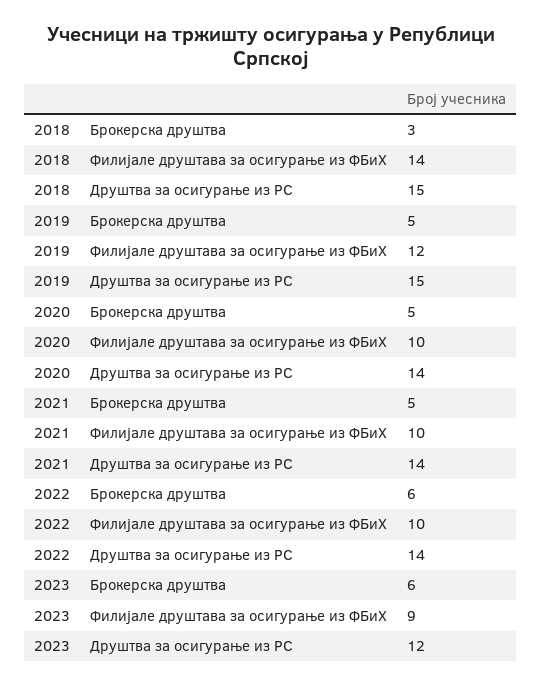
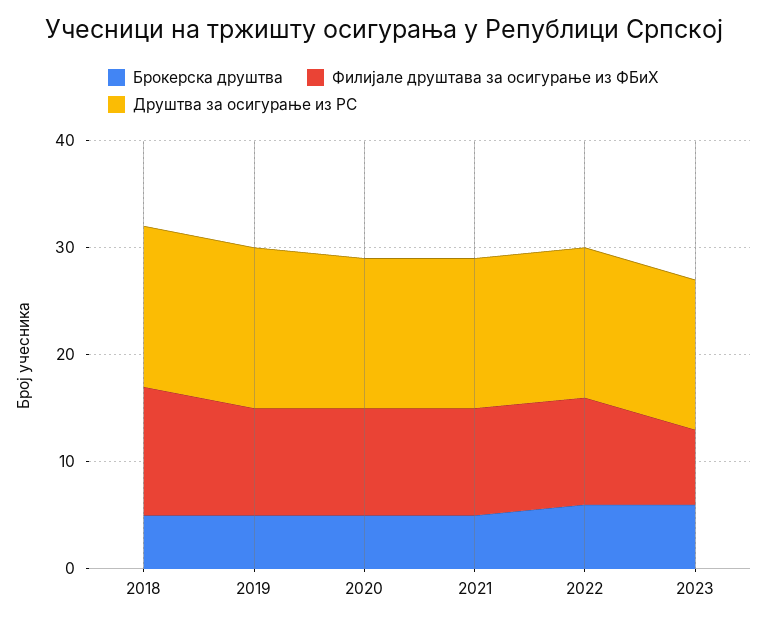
Брокерска друштва, 2018: 3 -> 5
Филијале друштава за осигурање из ФБиХ, 2018: 14 -> 12
Филијале друштава за осигурање из ФБиХ, 2019: 12 -> 10
Филијале друштава за осигурање из ФБиХ, 2023: 9 -> 7
Друштва за осигурање из РС, 2023: 12 -> 14

